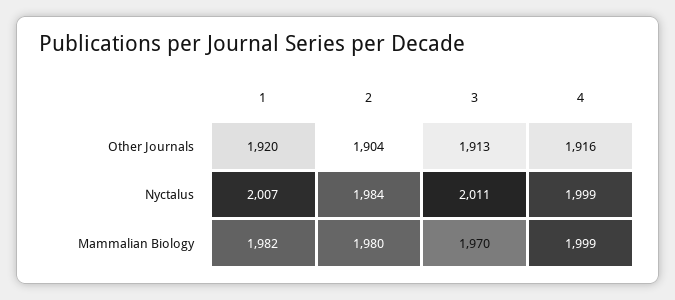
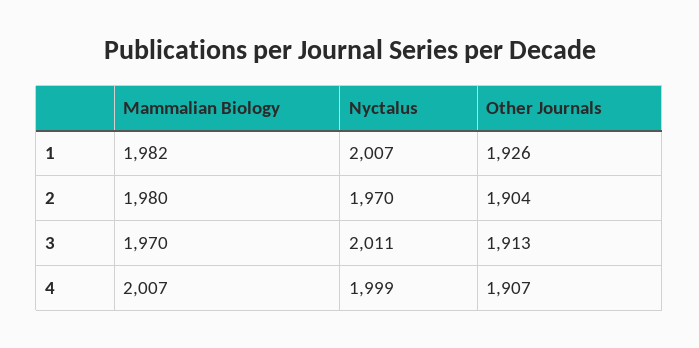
1, Other Journals: 1920 -> 1926
4, Other Journals: 1916 -> 1907
2, Nyctalus: 1984 -> 1970
4, Mammalian Biology: 1999 -> 2007

